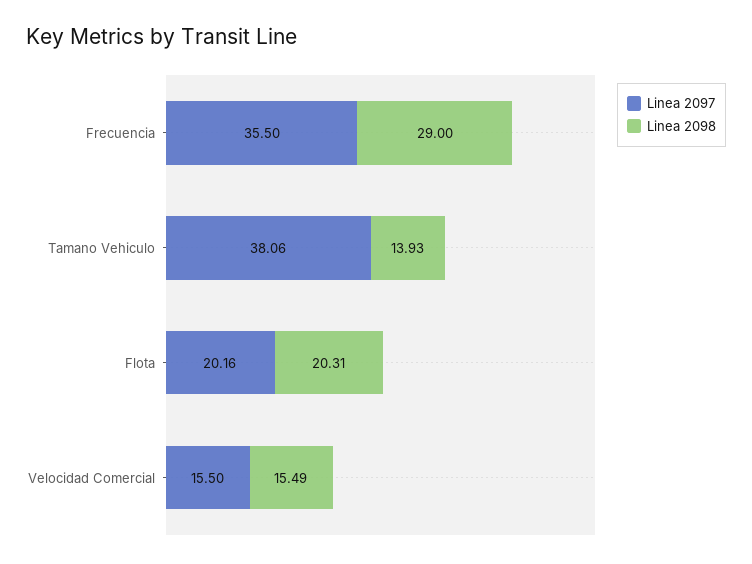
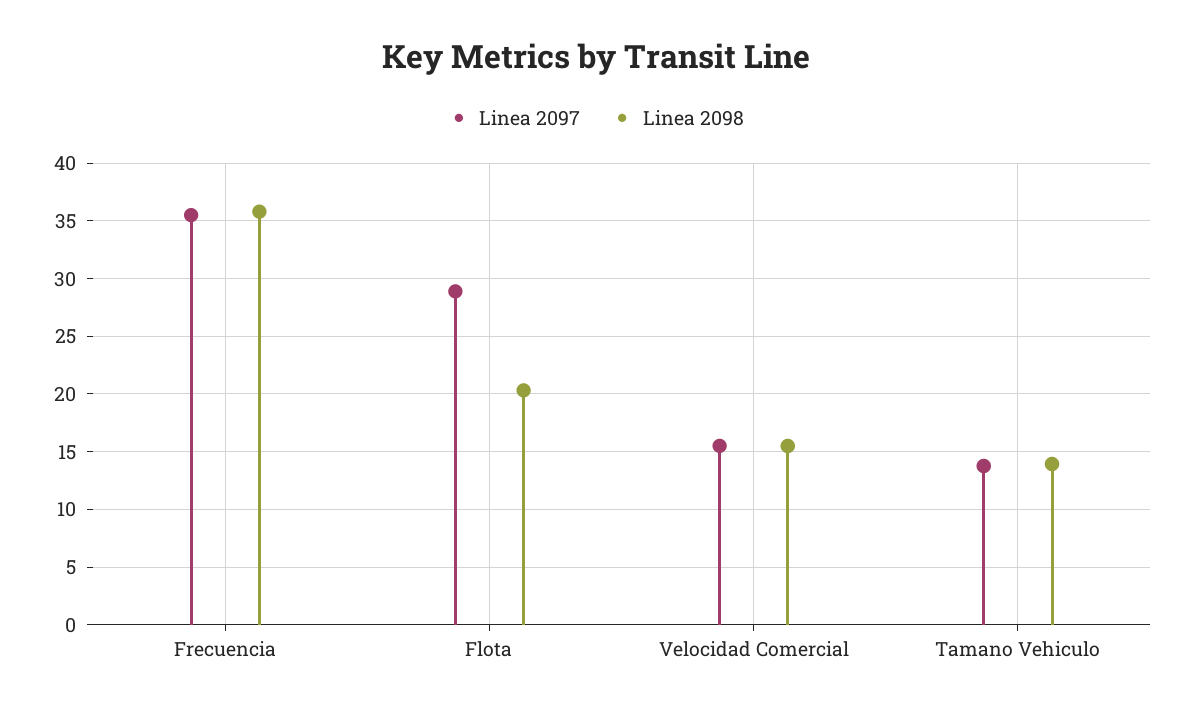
Linea 2098, Frecuencia: 29 -> 36
Linea 2097, Tamano Vehiculo: 38.06 -> 14
Linea 2097, Flota: 20.16 -> 29

